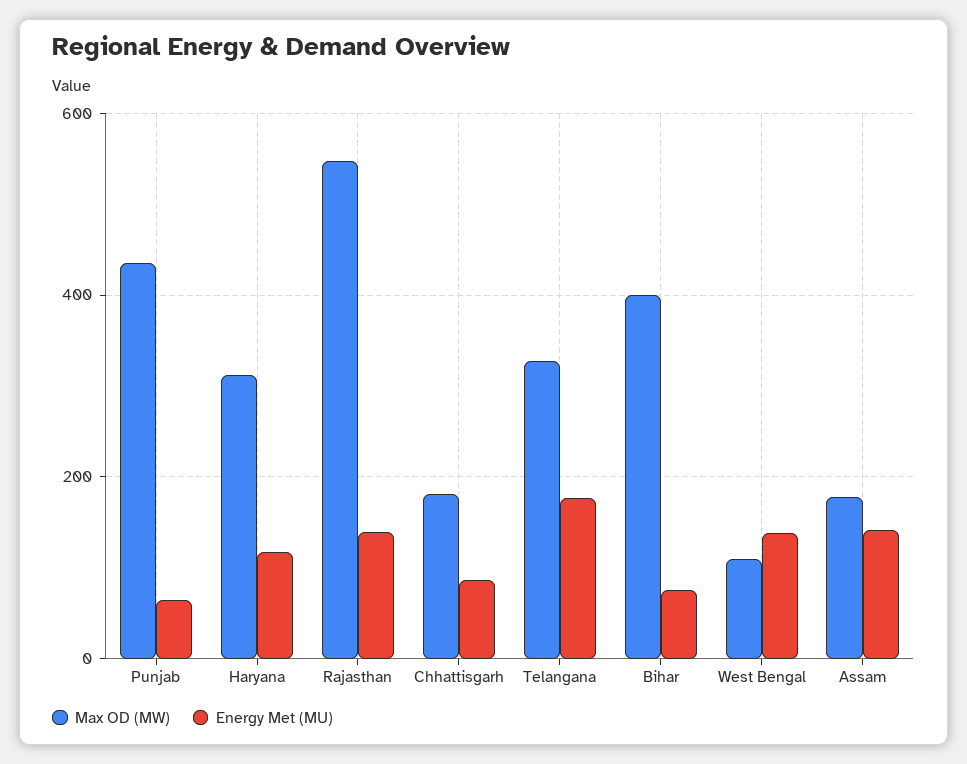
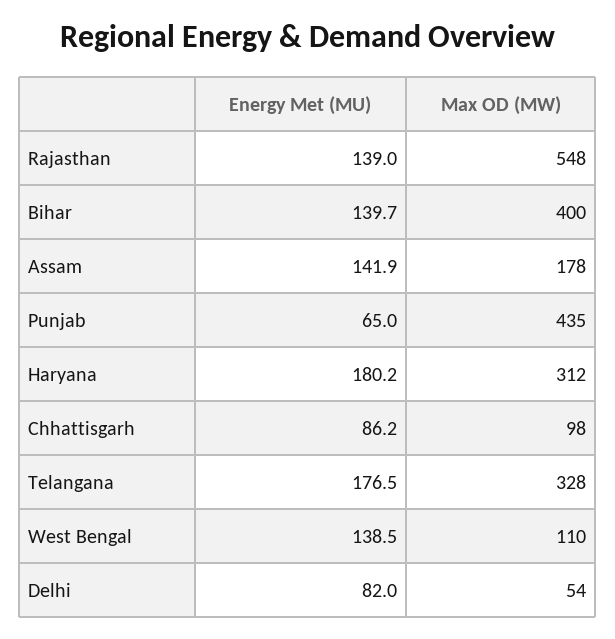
Energy Met (MU), Haryana: 120 -> 180.2
Max OD (MW), Chhattisgarh: 180 -> 98
Energy Met (MU), Bihar: 80 -> 139.7
Energy Met (MU), Delhi: none -> 82
Max OD (MW), Delhi: none -> 54

